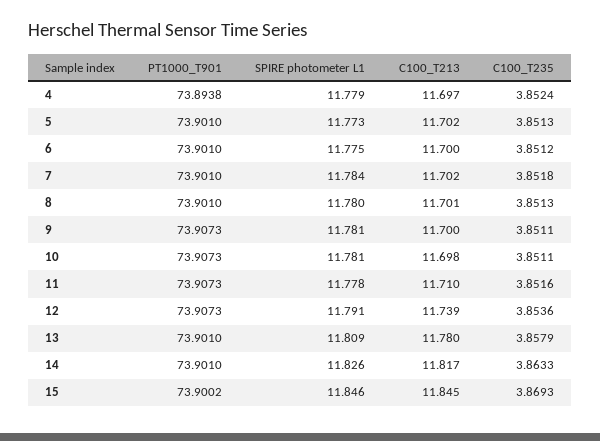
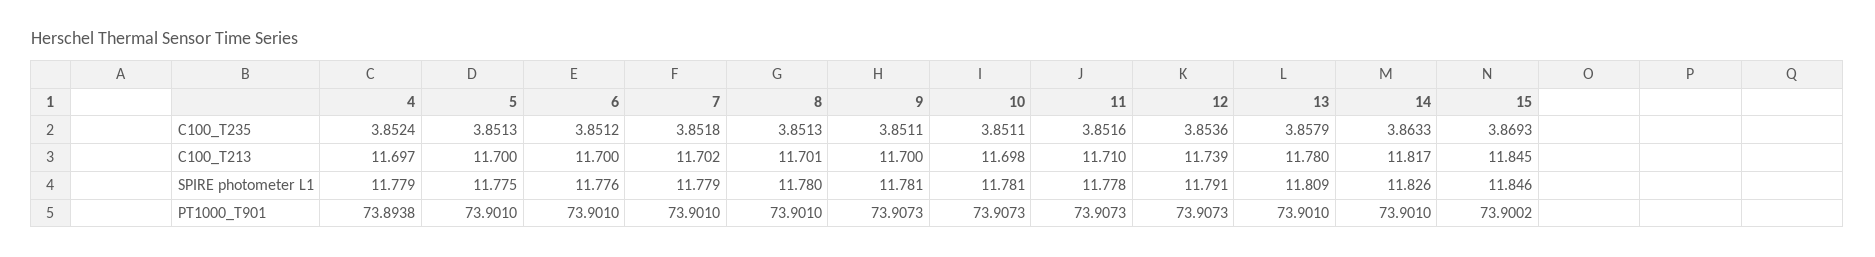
SPIRE photometer L1, 5: 11.773 -> 11.775
C100_T213, 5: 11.702 -> 11.7
SPIRE photometer L1, 6: 11.775 -> 11.776
SPIRE photometer L1, 7: 11.784 -> 11.779

